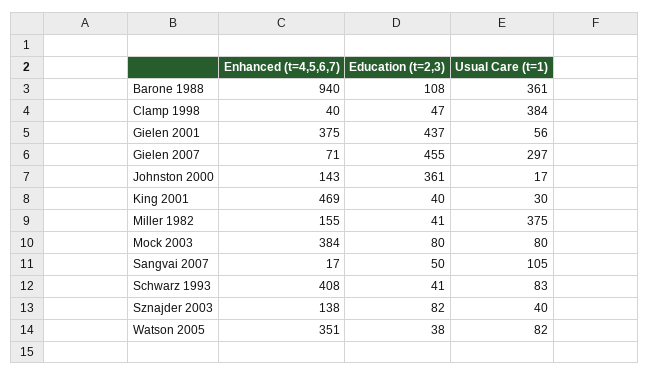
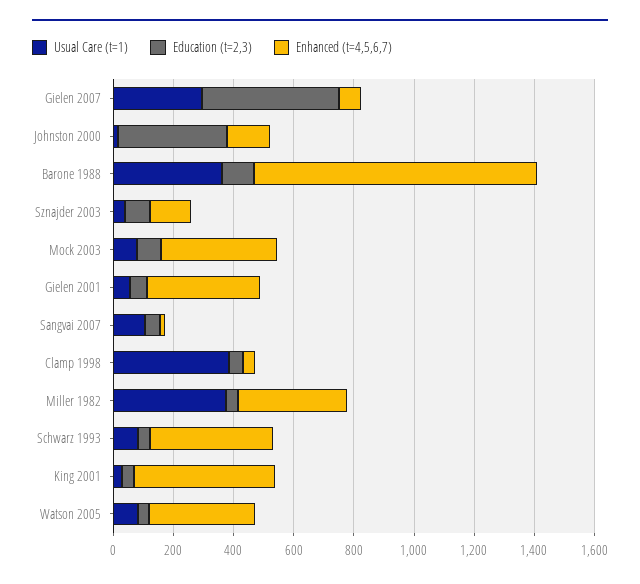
Education (t=2,3), Gielen 2001: 437 -> 50
Enhanced (t=4,5,6,7), Miller 1982: 155 -> 350

